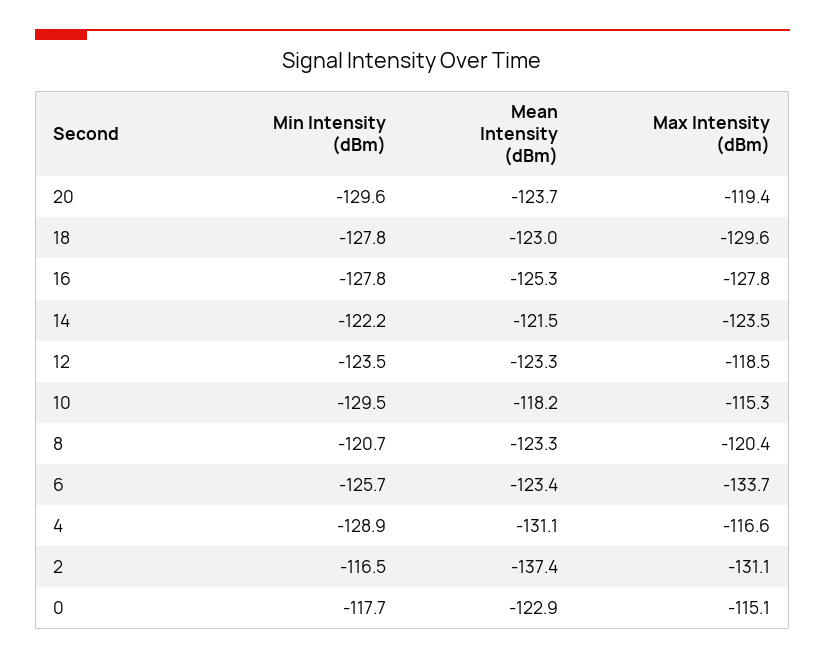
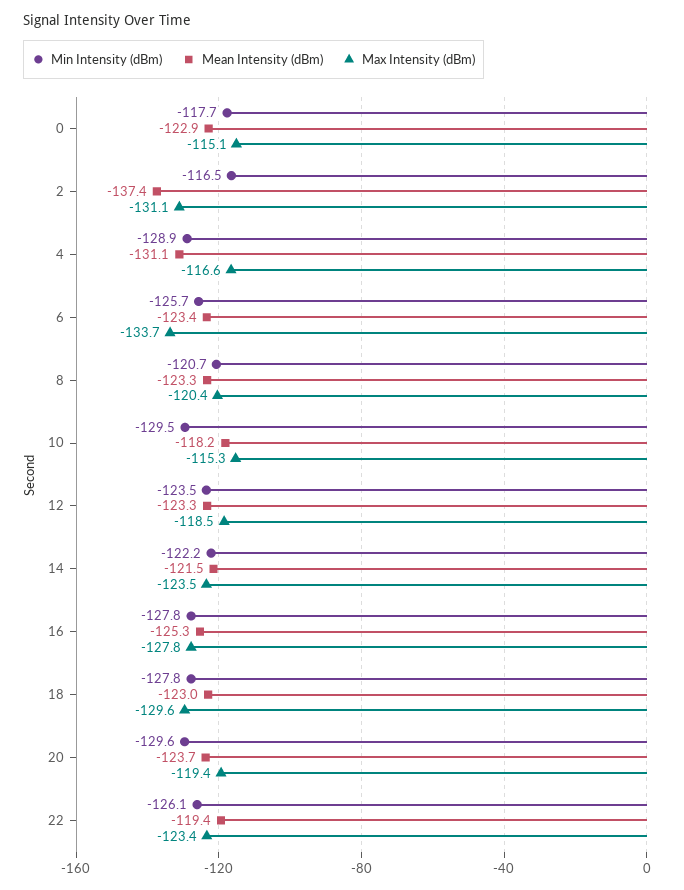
Min Intensity (dBm), 22: none -> -126.1
Mean Intensity (dBm), 22: none -> -119.4
Max Intensity (dBm), 22: none -> -123.4

